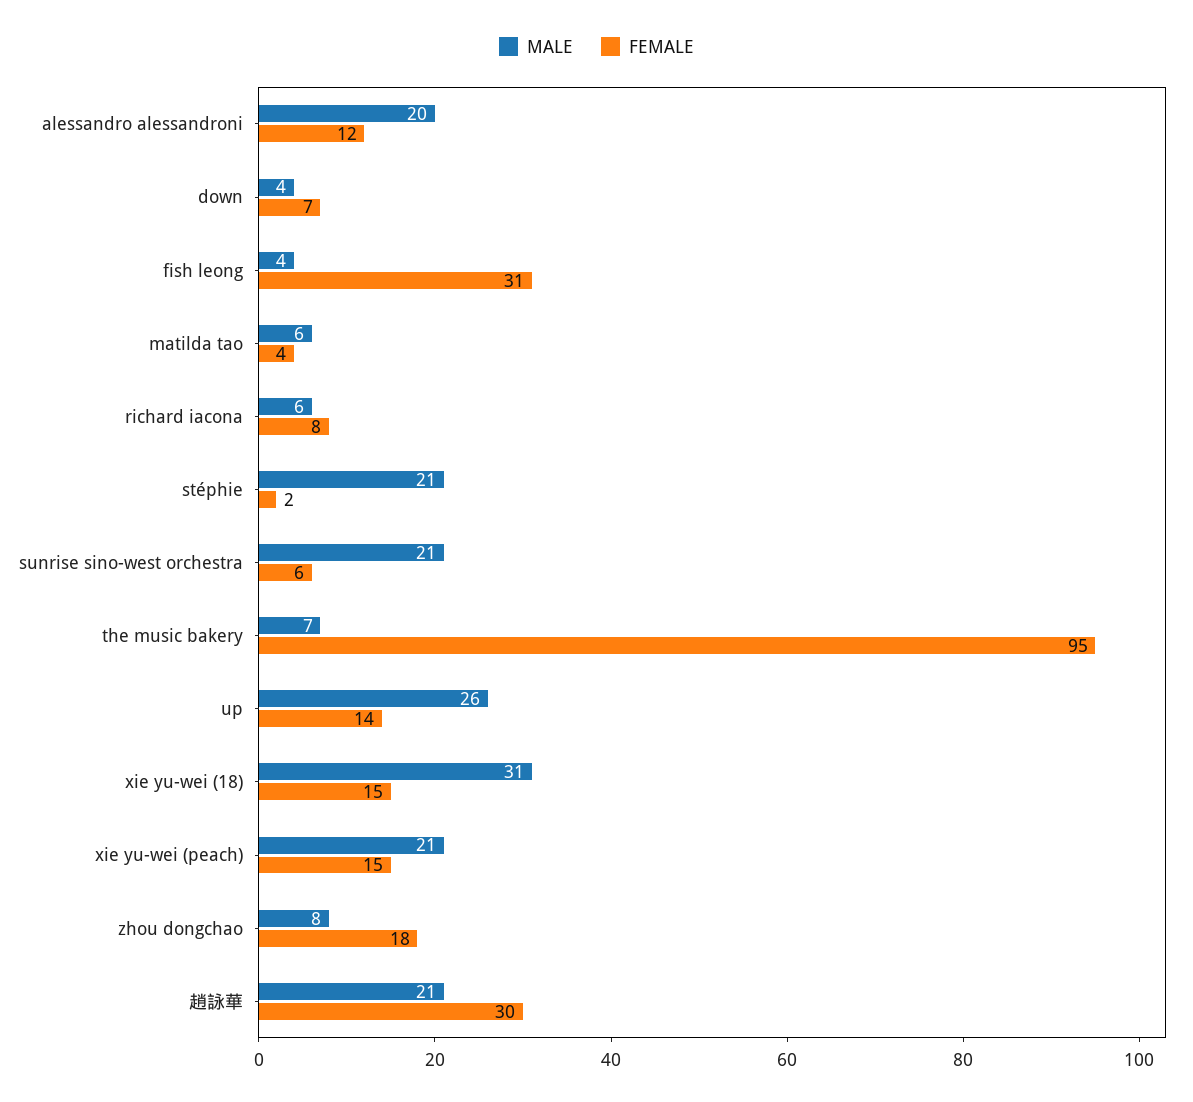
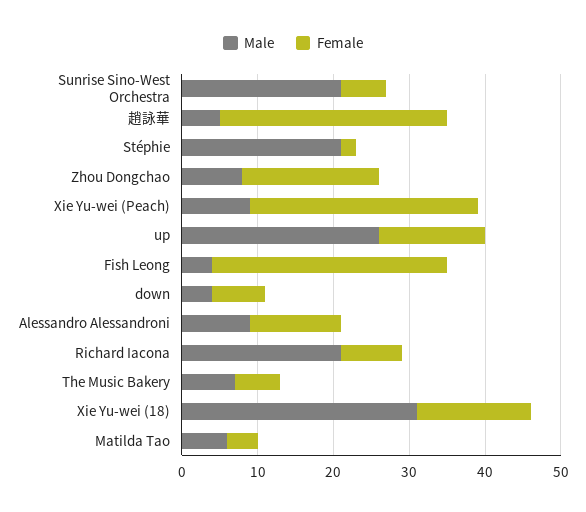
MALE, alessandro alessandroni: 20 -> 10
MALE, richard iacona: 6 -> 20
FEMALE, the music bakery: 95 -> 5
MALE, xie yu-wei (peach): 21 -> 10
FEMALE, xie yu-wei (peach): 15 -> 30
MALE, 趙詠華: 21 -> 5

